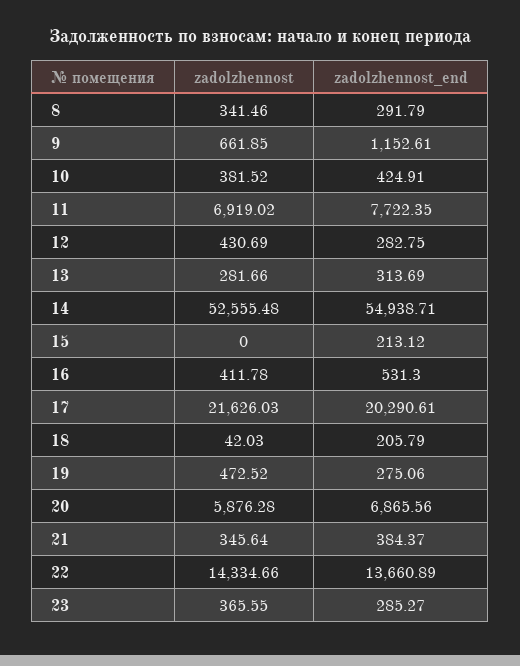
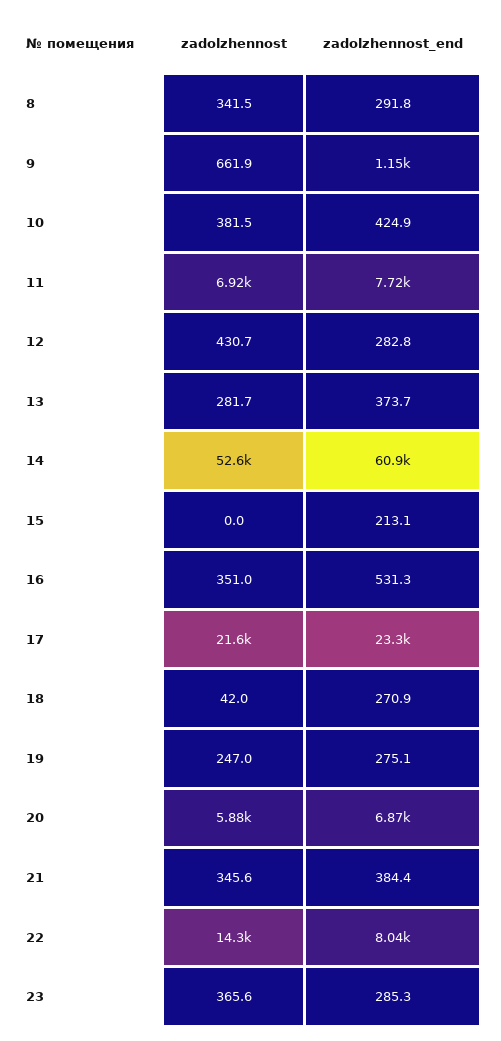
zadolzhennost_end, 13: 313.69 -> 373.7
zadolzhennost_end, 14: 54938.71 -> 60900
zadolzhennost, 16: 411.78 -> 351
zadolzhennost_end, 17: 20290.61 -> 23300
zadolzhennost_end, 18: 205.79 -> 270.9
zadolzhennost, 19: 472.52 -> 247
zadolzhennost_end, 22: 13660.89 -> 8040

